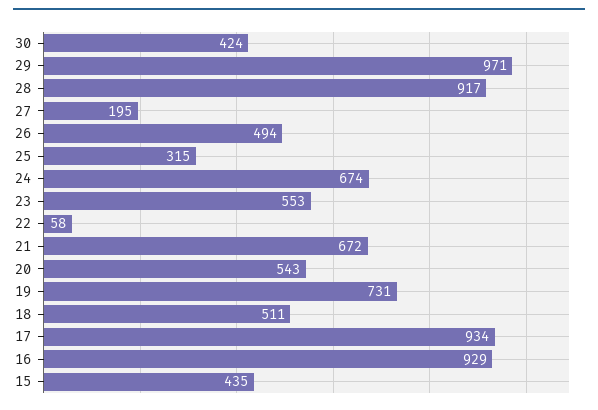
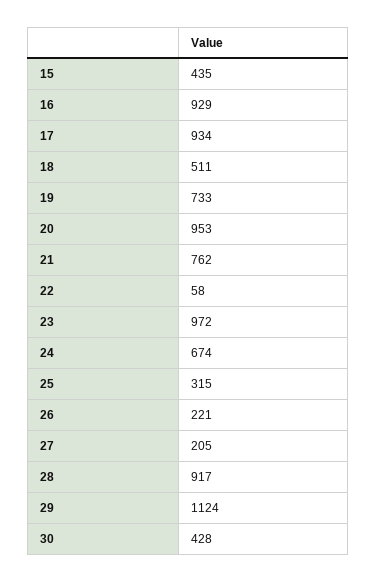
30: 424 -> 428
29: 971 -> 1124
27: 195 -> 205
26: 494 -> 221
23: 553 -> 972
21: 672 -> 762
20: 543 -> 953
19: 731 -> 733

